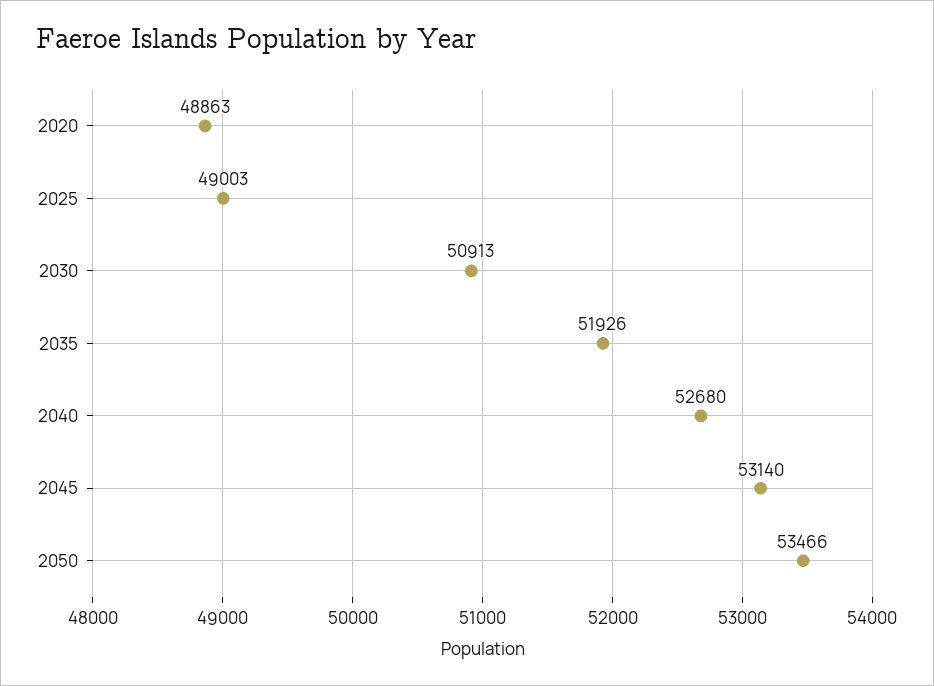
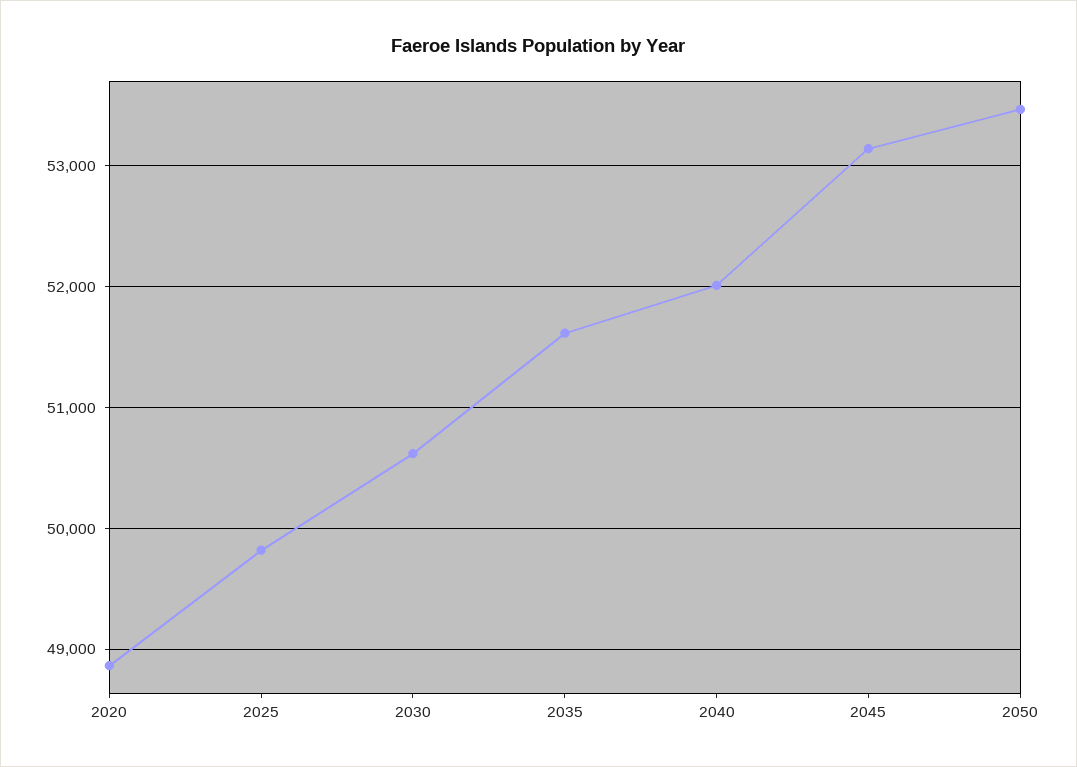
2025: 49003 -> 49800
2030: 50913 -> 50600
2035: 51926 -> 51600
2040: 52680 -> 52000

